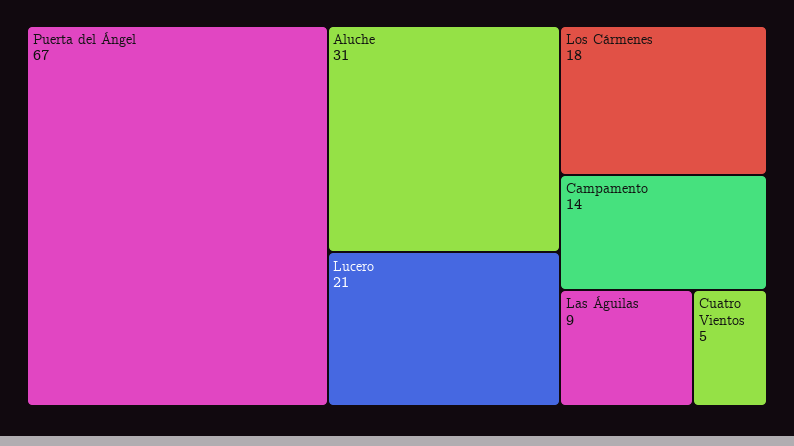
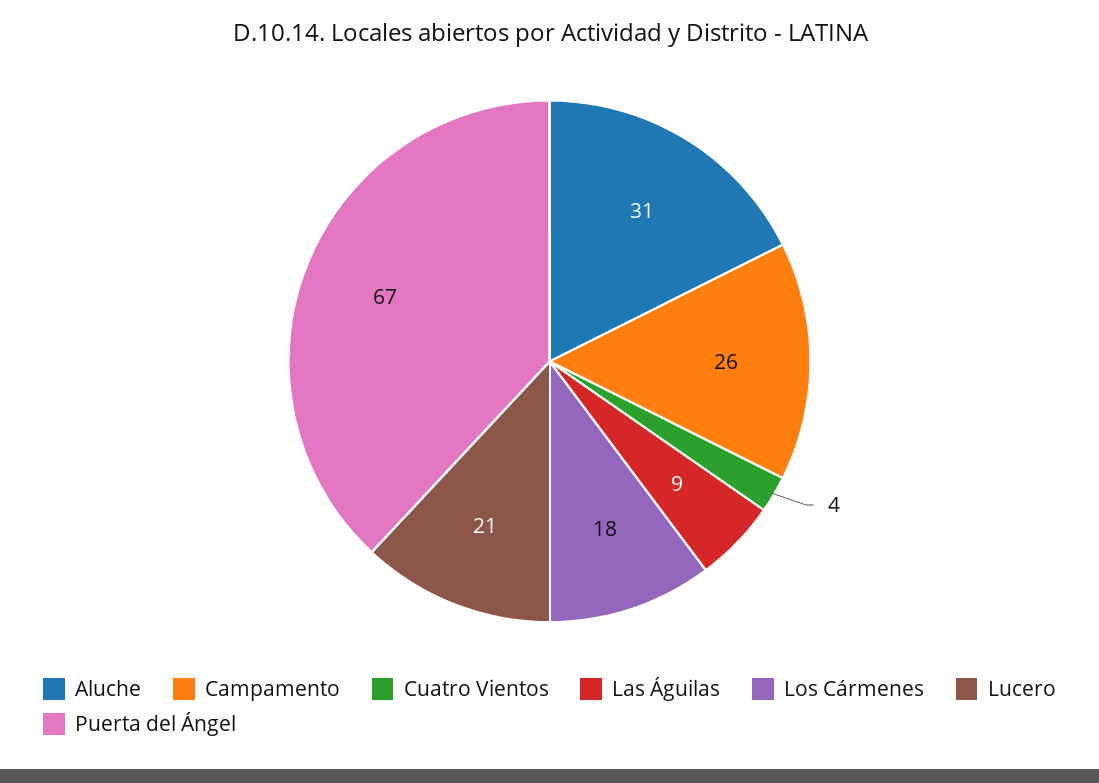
Campamento: 14 -> 26
Cuatro Vientos: 5 -> 4

